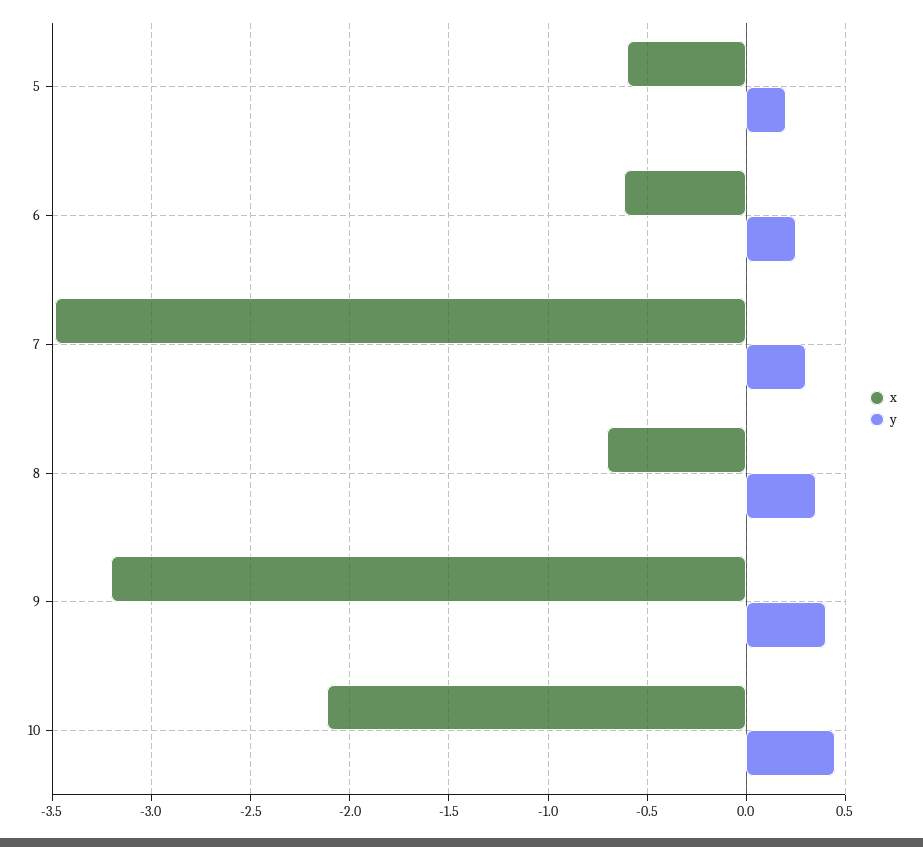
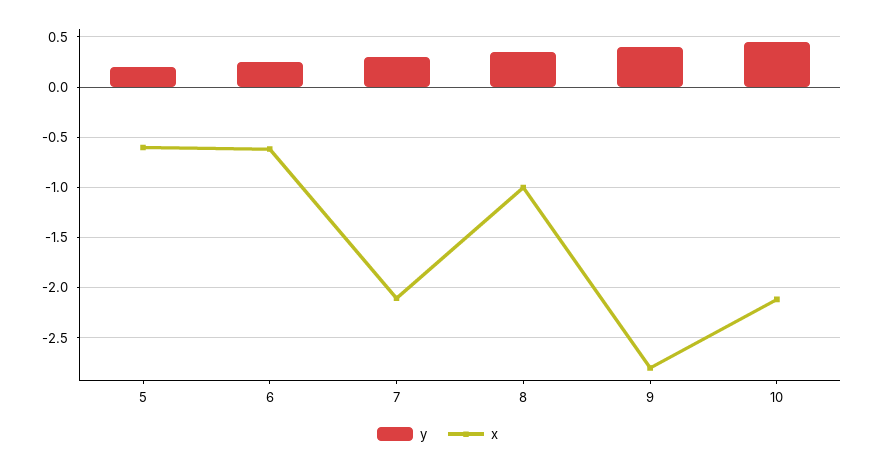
x, 7: -3.5 -> -2.1
x, 8: -0.7 -> -1
x, 9: -3.2 -> -2.8

